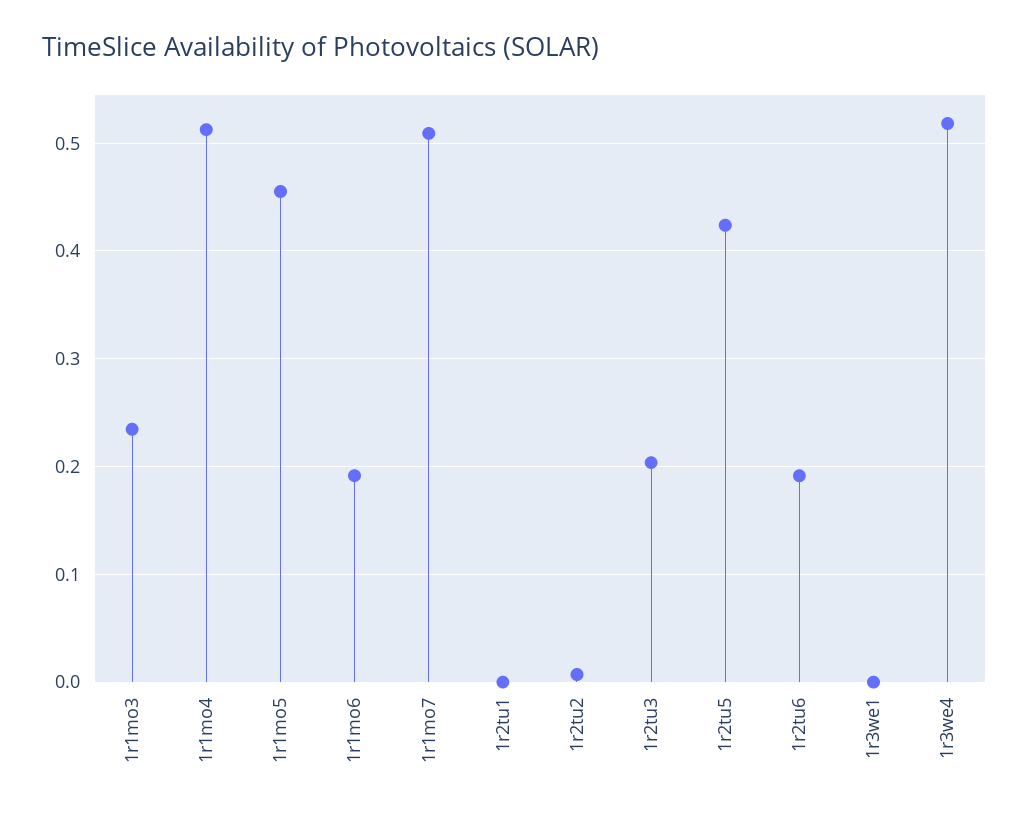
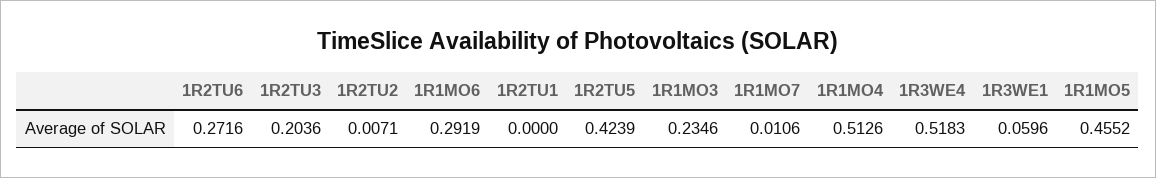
1r1mo6: 0.19 -> 0.2919
1r1mo7: 0.51 -> 0.0106
1r2tu6: 0.19 -> 0.2716
1r3we1: 0 -> 0.0596

